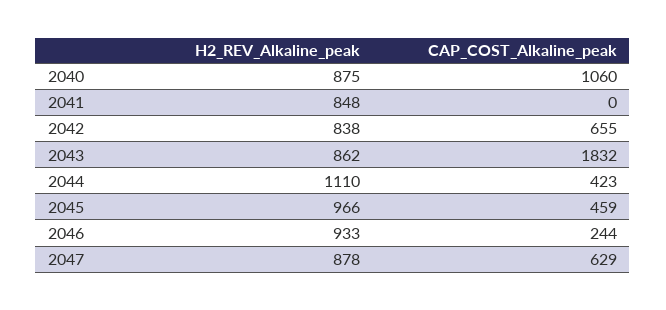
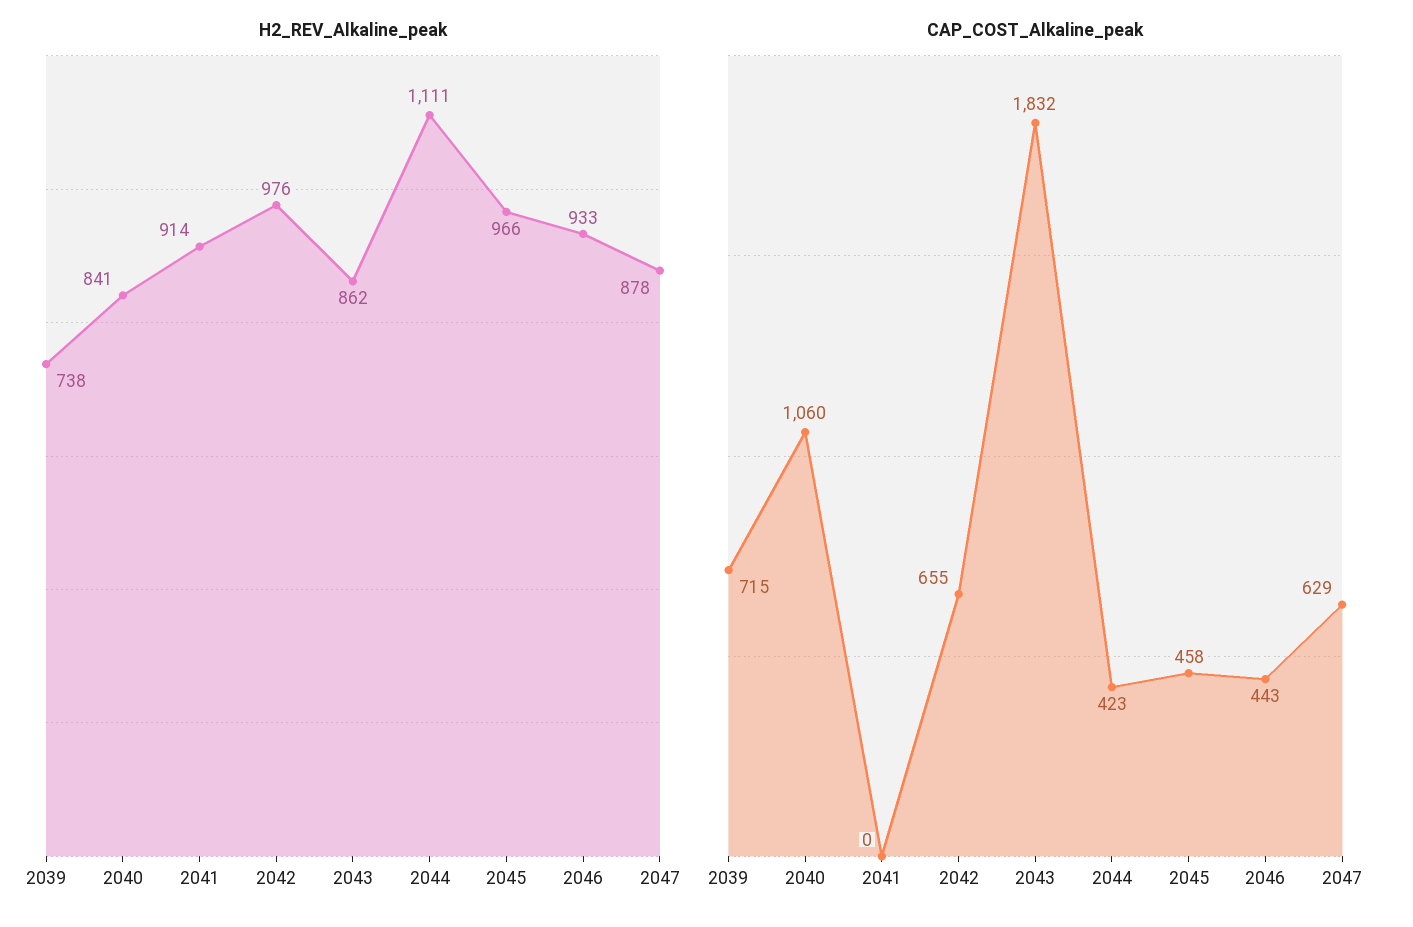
H2_REV_Alkaline_peak, 2040: 875 -> 841
H2_REV_Alkaline_peak, 2041: 848 -> 914
H2_REV_Alkaline_peak, 2042: 838 -> 976
H2_REV_Alkaline_peak, 2044: 1110 -> 1111
CAP_COST_Alkaline_peak, 2045: 459 -> 458
CAP_COST_Alkaline_peak, 2046: 244 -> 443
H2_REV_Alkaline_peak, 2039: none -> 738
CAP_COST_Alkaline_peak, 2039: none -> 715

